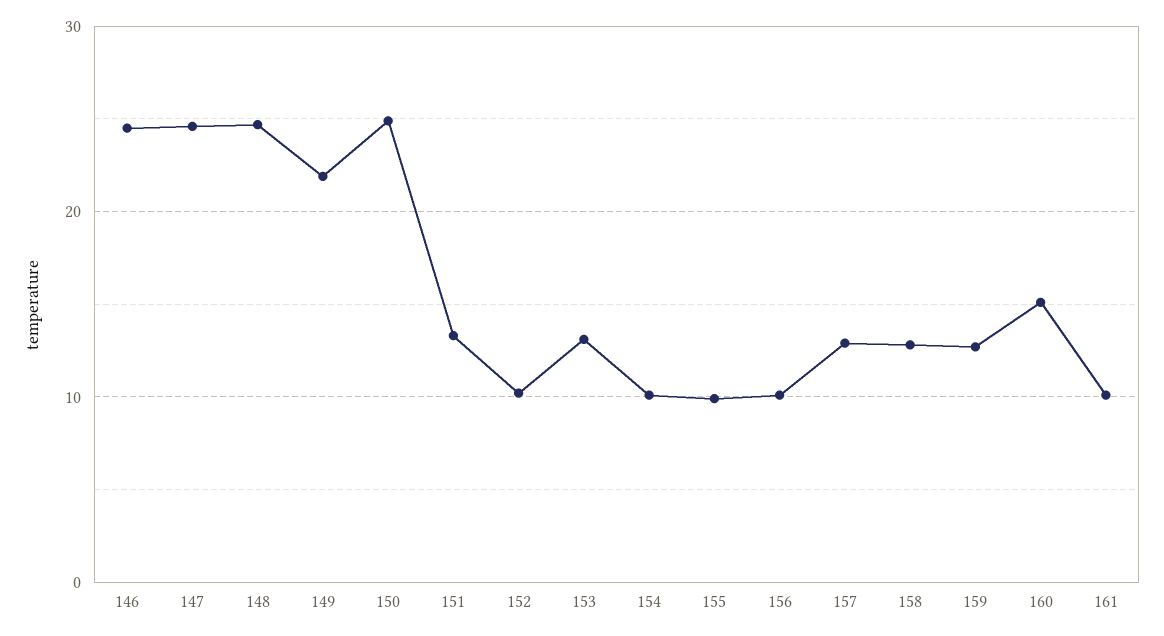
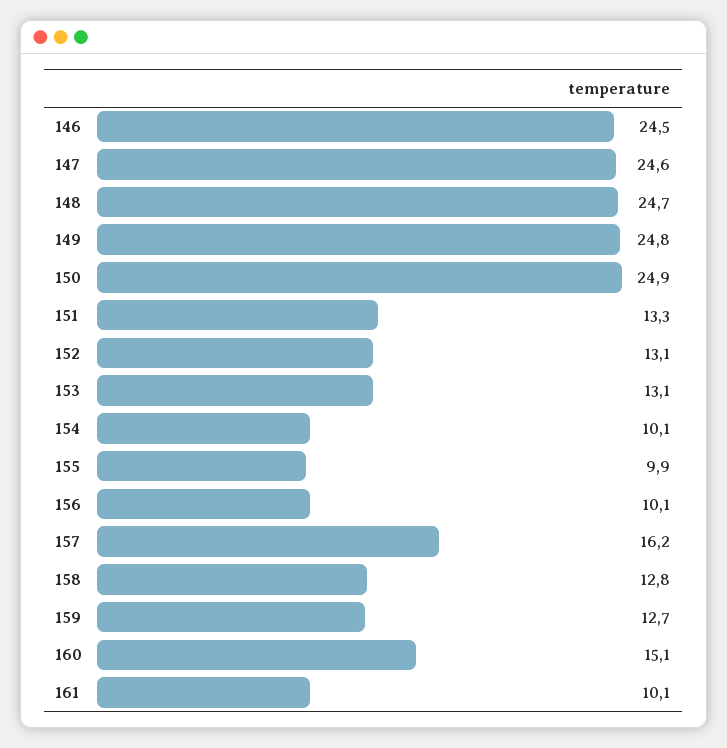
149: 22 -> 24.8
152: 10 -> 13.1
157: 13 -> 16.2

